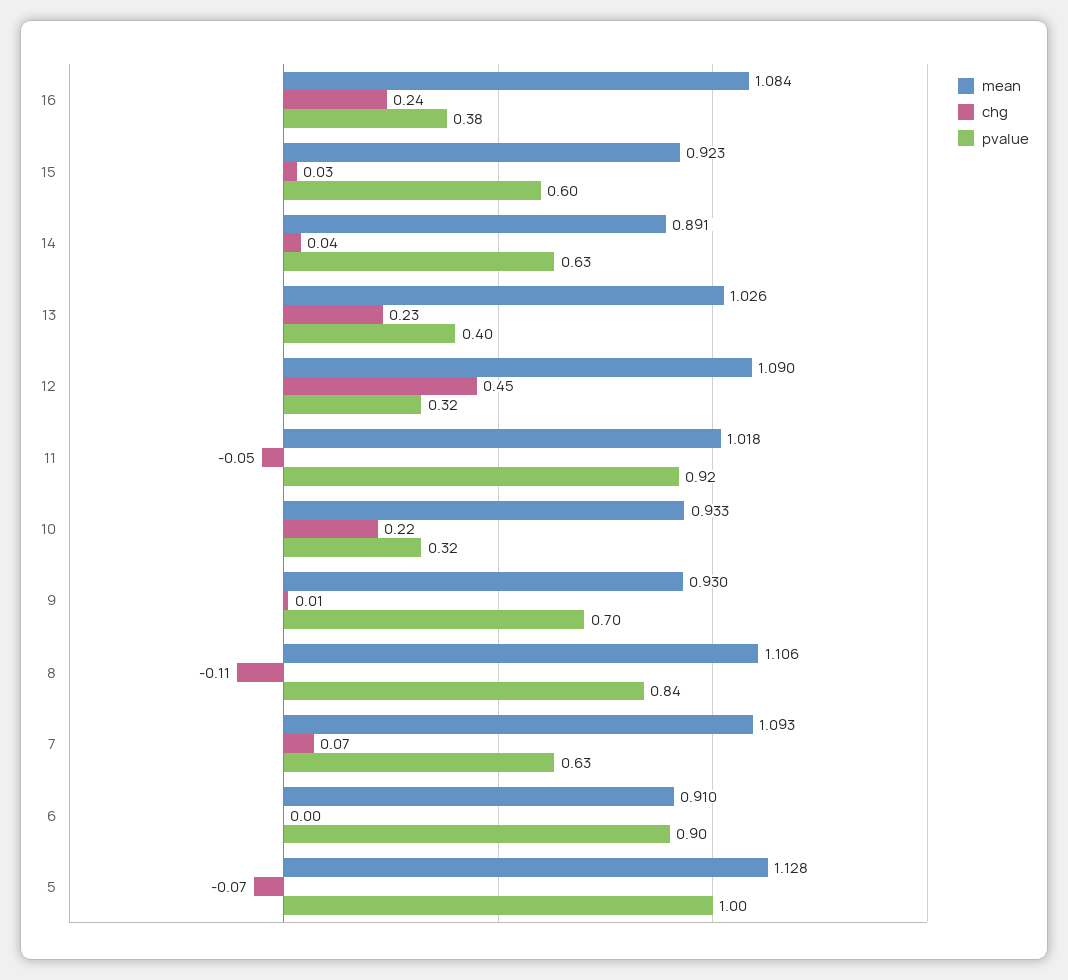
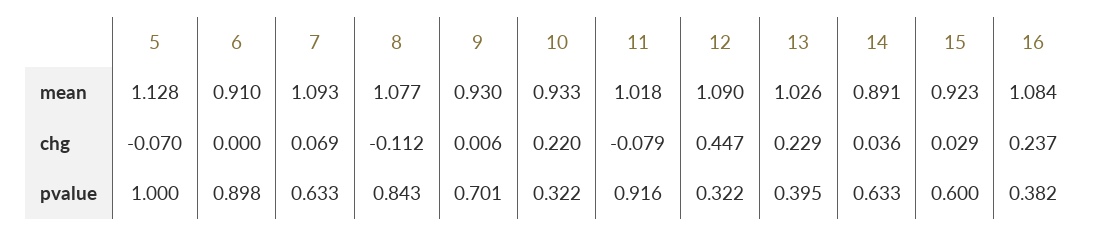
chg, 11: -0.05 -> -0.079
mean, 8: 1.106 -> 1.077

